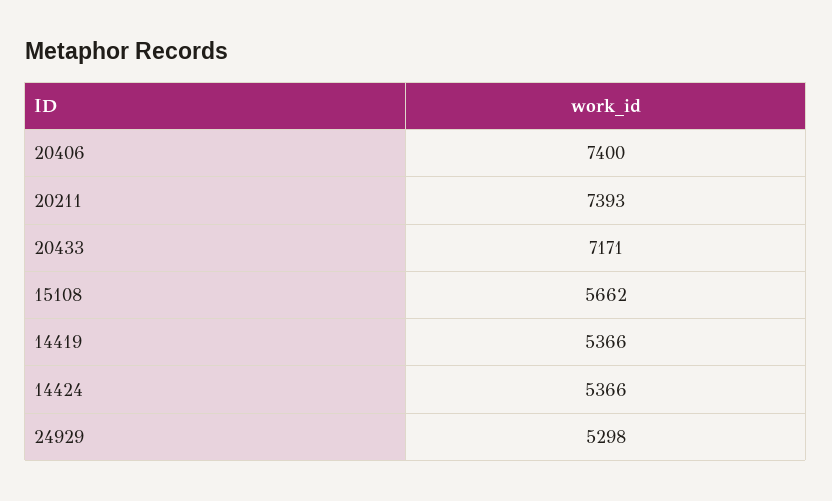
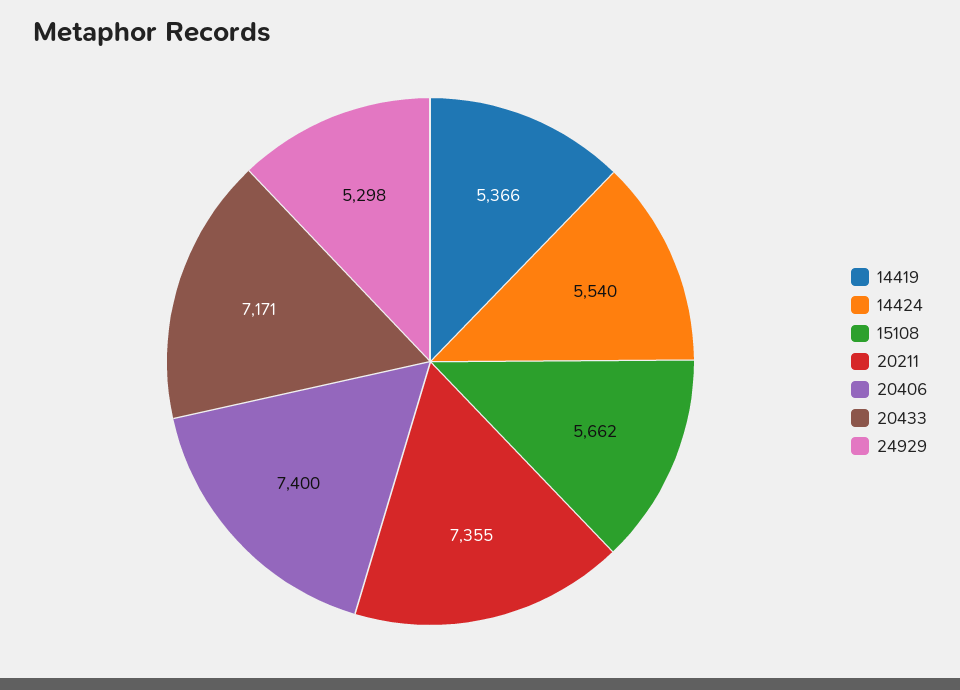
20211: 7393 -> 7355
14424: 5366 -> 5540

